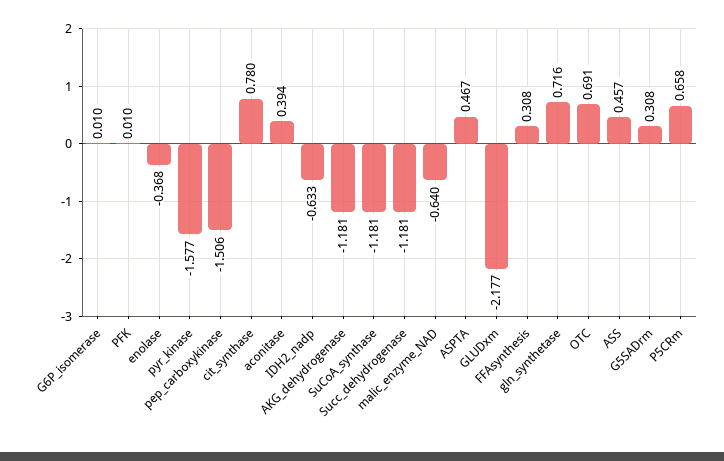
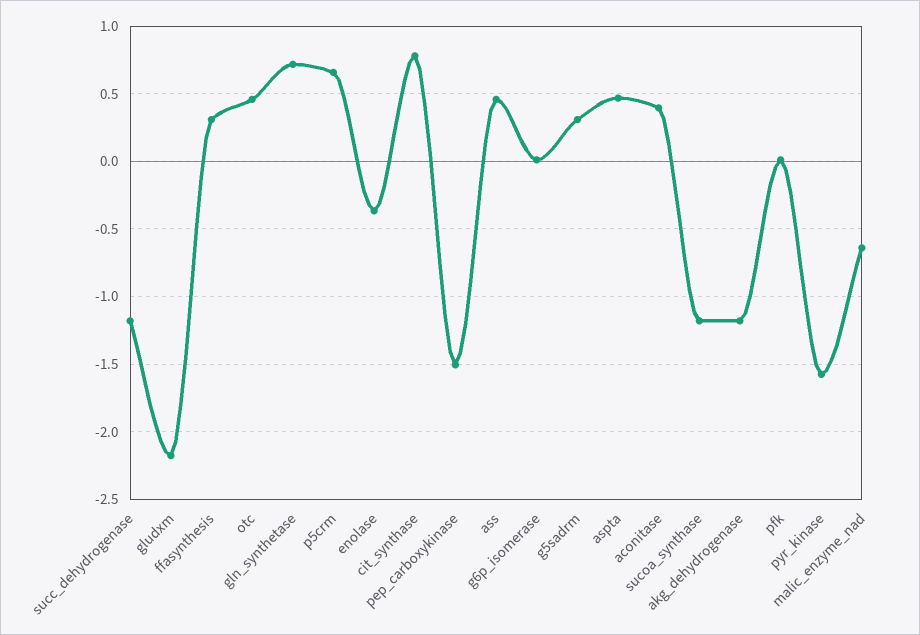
IDH2_nadp: -0.633 -> none
OTC: 0.691 -> 0.45

